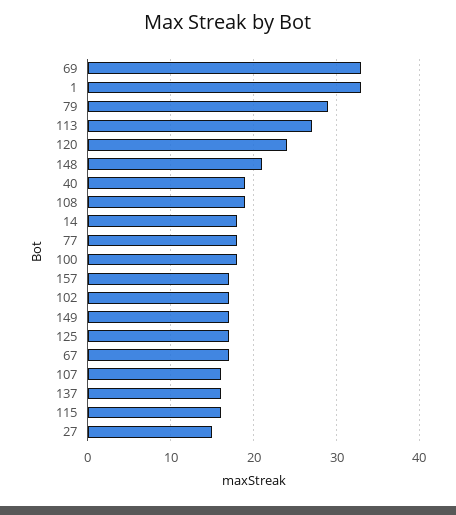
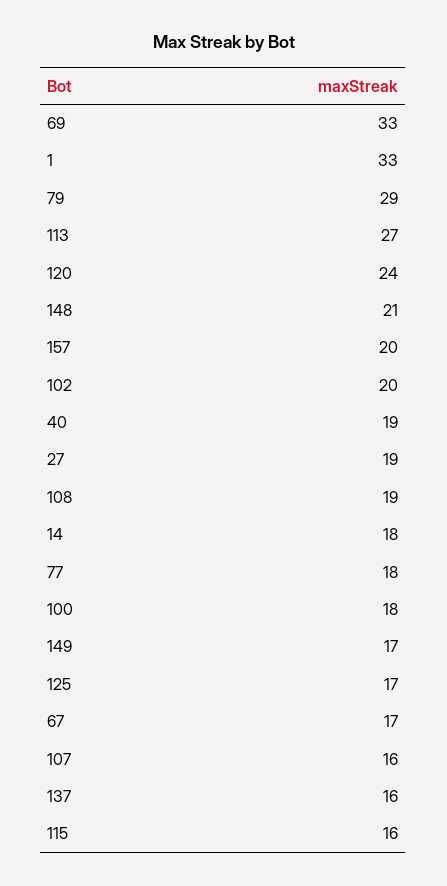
157: 17 -> 20
102: 17 -> 20
27: 15 -> 19

